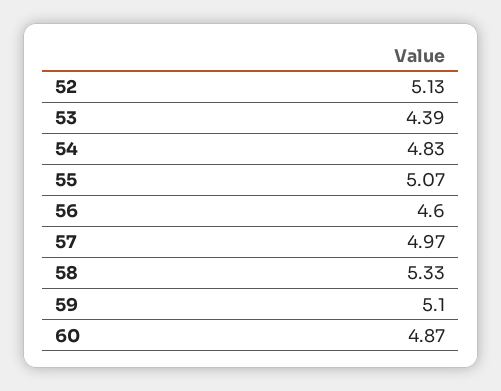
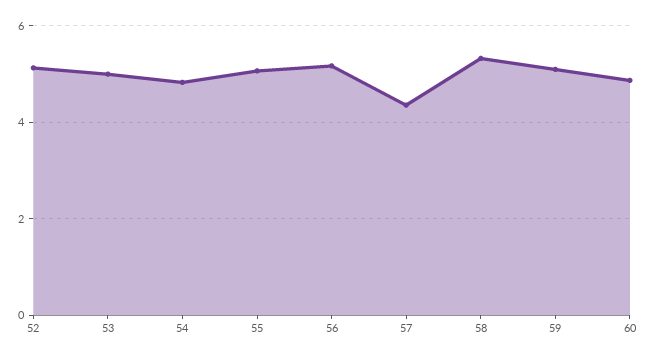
53: 4.39 -> 5
56: 4.6 -> 5.2
57: 4.97 -> 4.4

